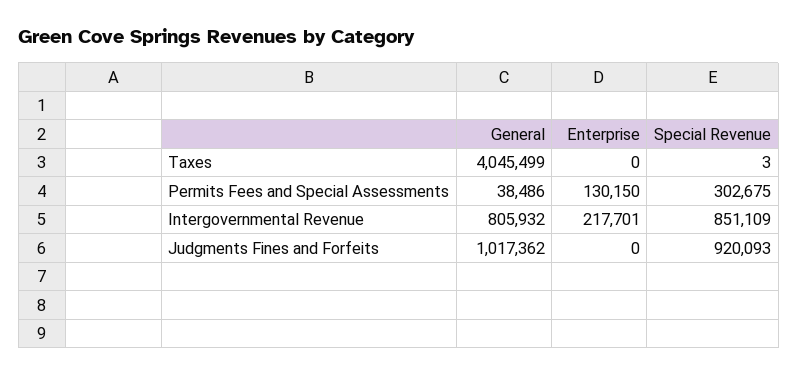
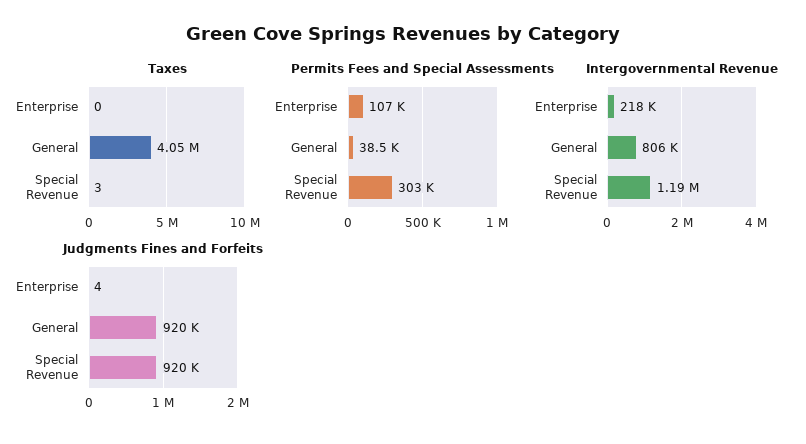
Permits Fees and Special Assessments, Enterprise: 130150 -> 107000
Intergovernmental Revenue, Special Revenue: 851109 -> 1190000
Judgments Fines and Forfeits, General: 1017362 -> 920000
Judgments Fines and Forfeits, Enterprise: 0 -> 4

